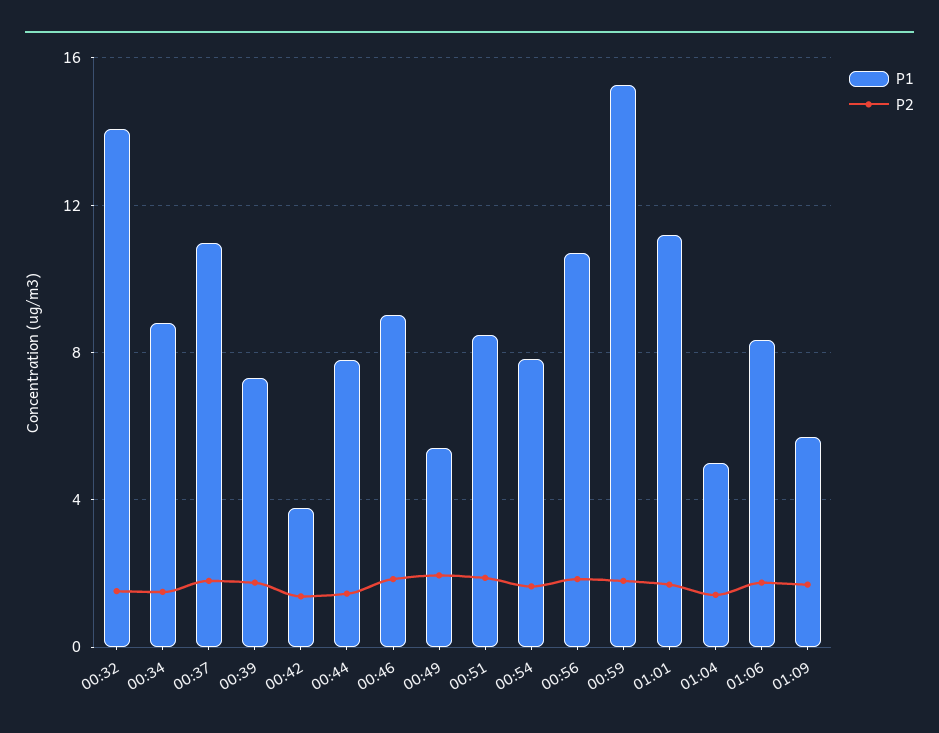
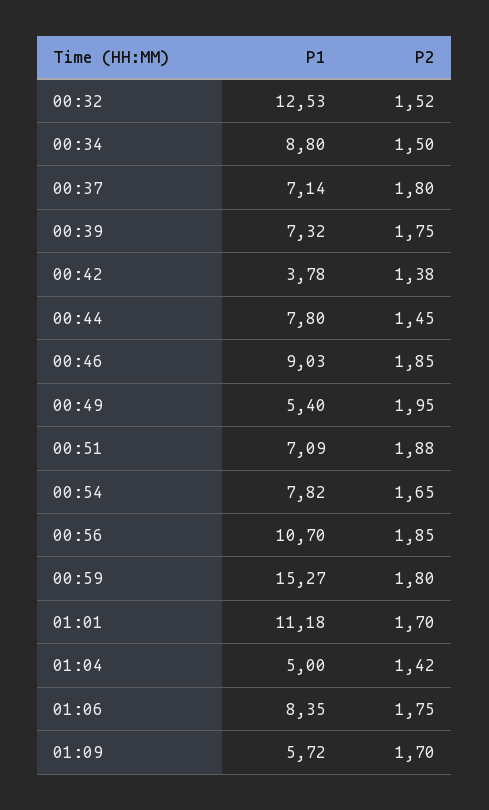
P1, 00:32: 14 -> 12.53
P1, 00:37: 11 -> 7.14
P1, 00:51: 8.5 -> 7.09

